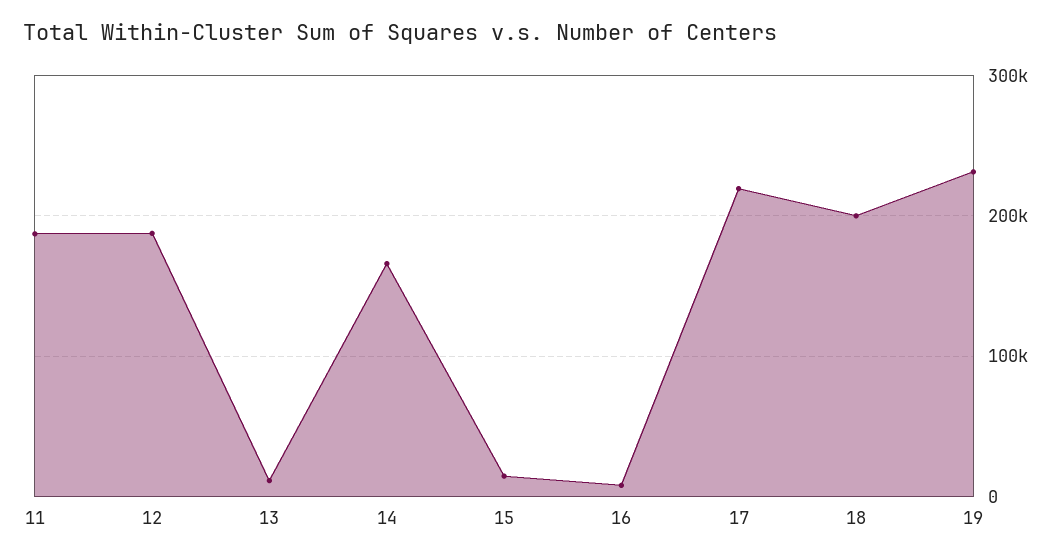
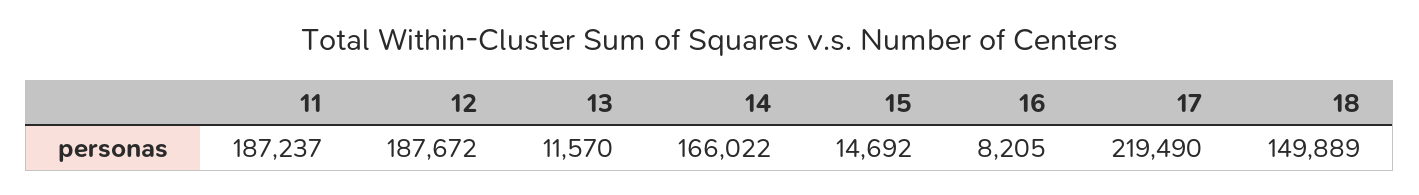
18: 200000 -> 149889
19: 230000 -> none

